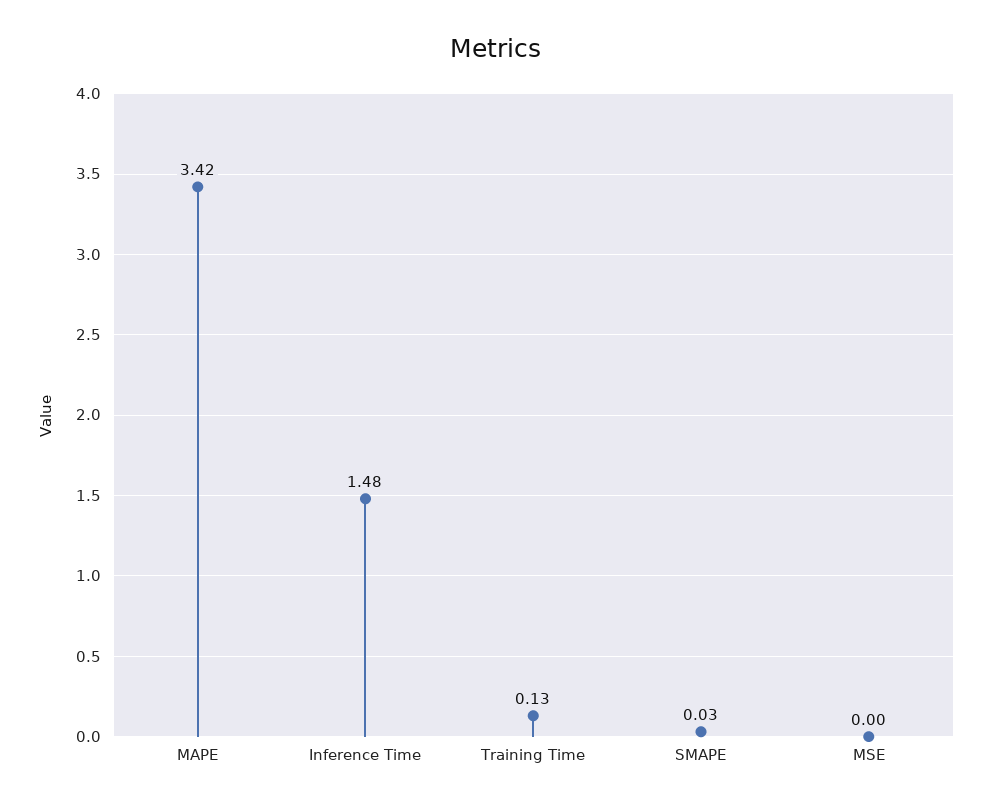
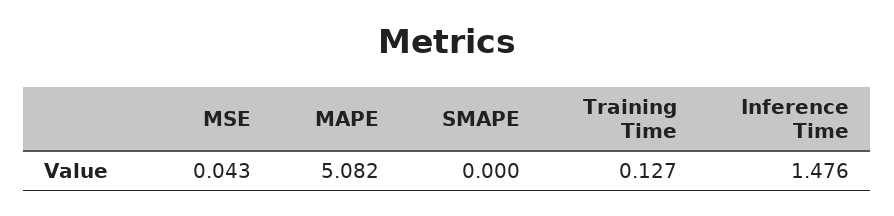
MAPE: 3.42 -> 5.082
SMAPE: 0.03 -> 0
MSE: 0 -> 0.043

